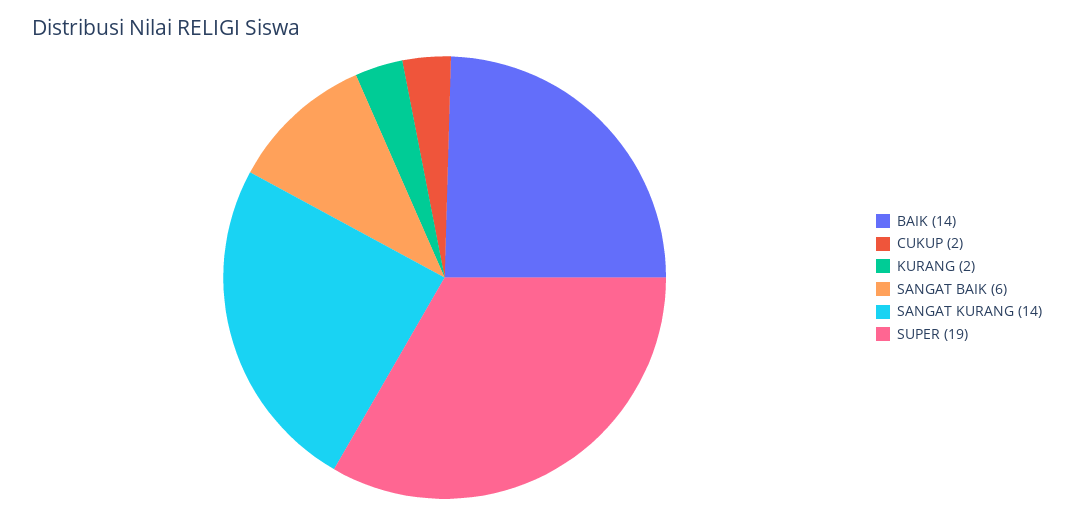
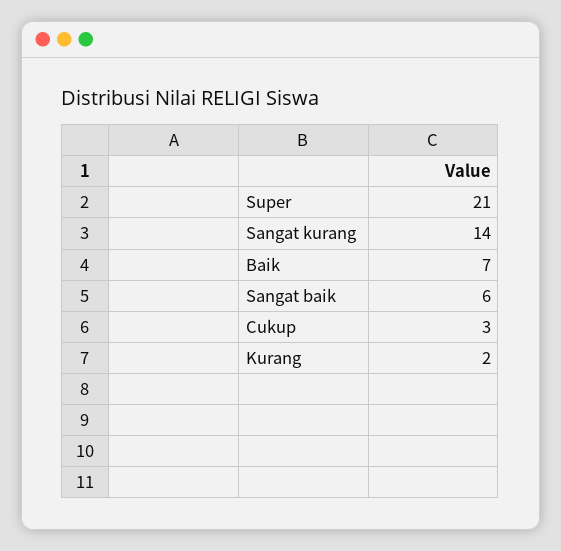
BAIK: 14 -> 7
CUKUP: 2 -> 3
SUPER: 19 -> 21

